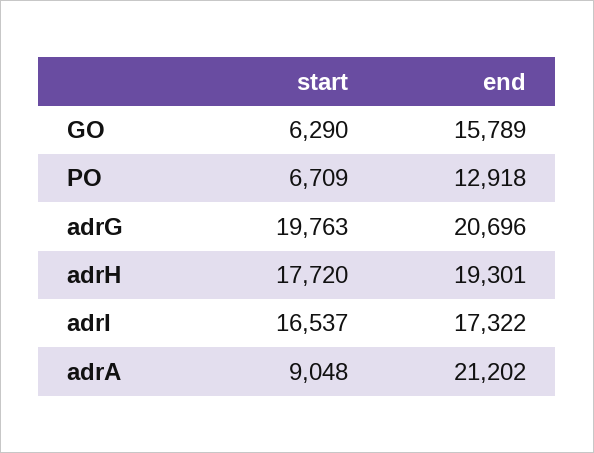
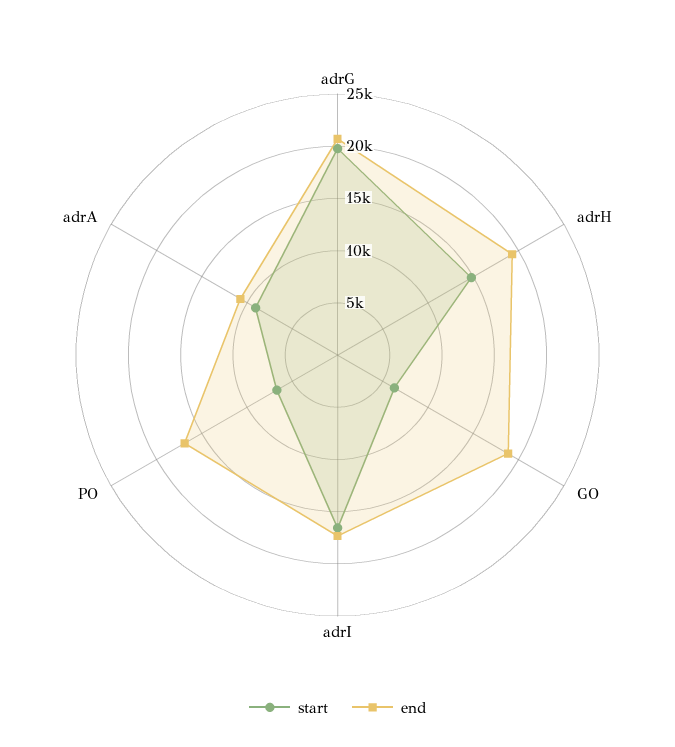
end, GO: 15789 -> 19000
end, PO: 12918 -> 17000
start, adrH: 17720 -> 15000
end, adrA: 21202 -> 11000

